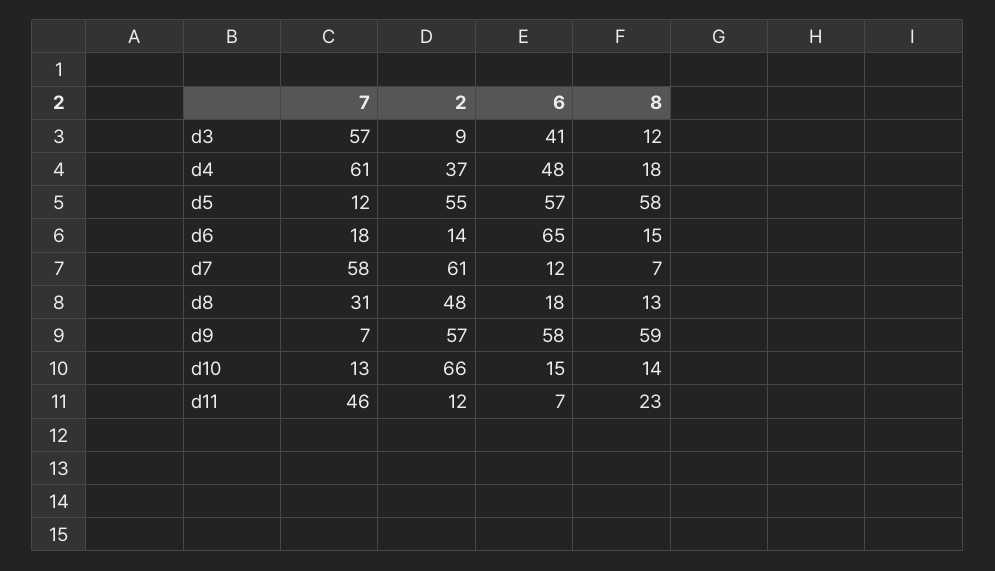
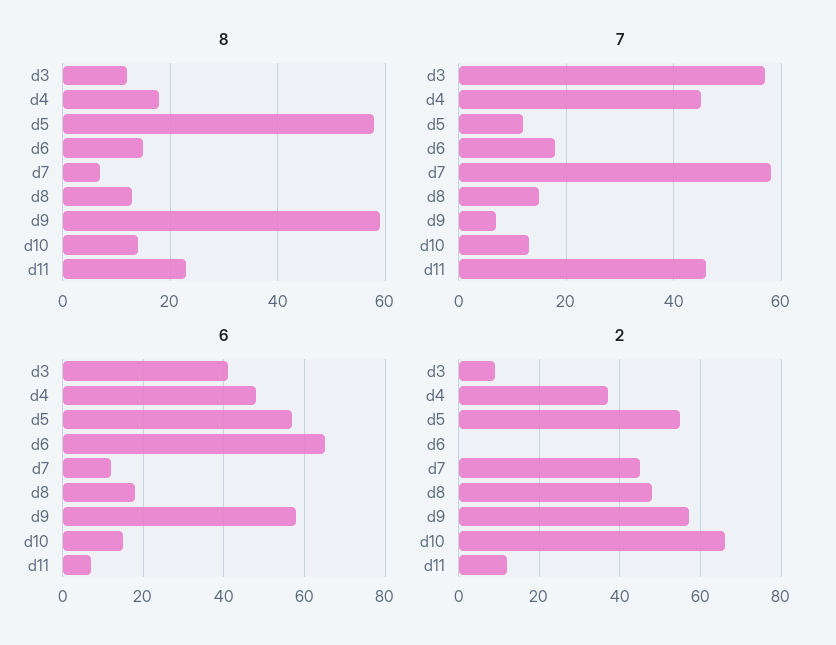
7, d4: 61 -> 45
2, d6: 14 -> 0
2, d7: 61 -> 45
7, d8: 31 -> 15

